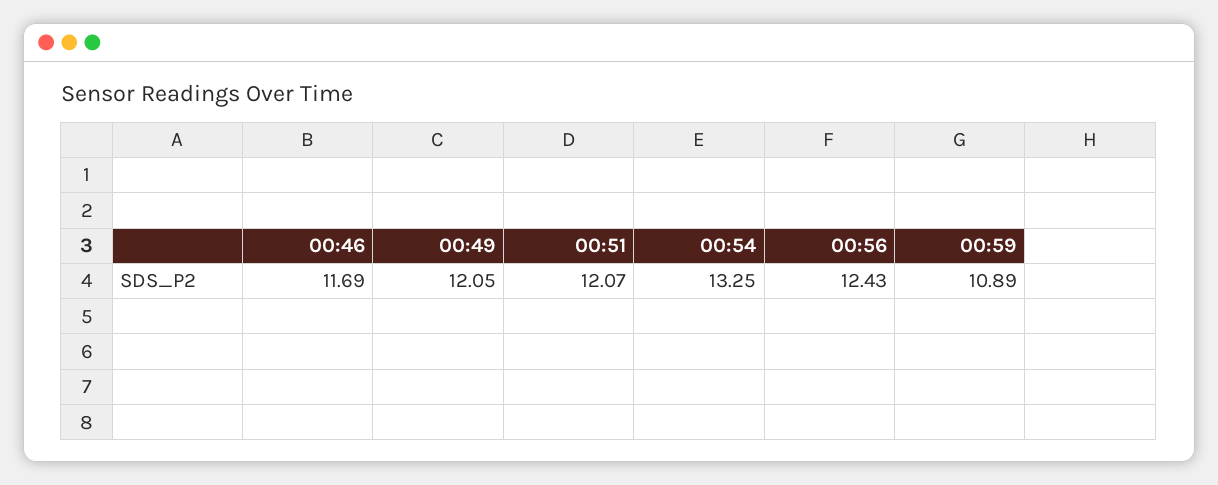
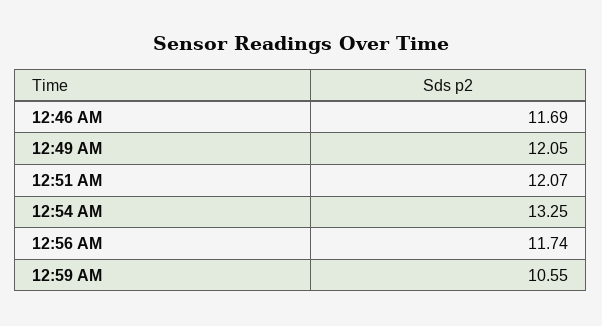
00:56: 12.43 -> 11.74
00:59: 10.89 -> 10.55

